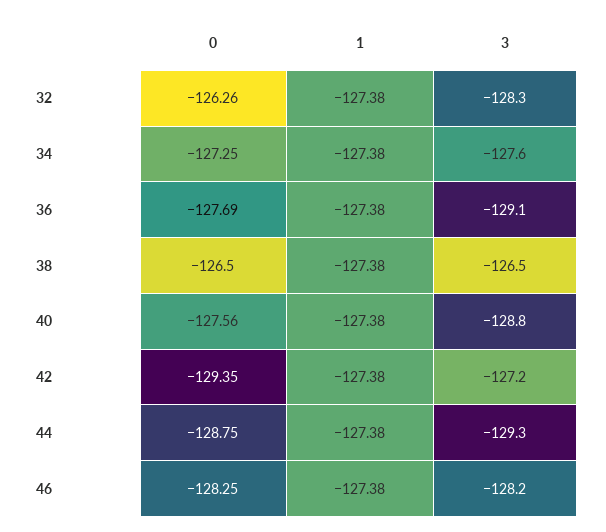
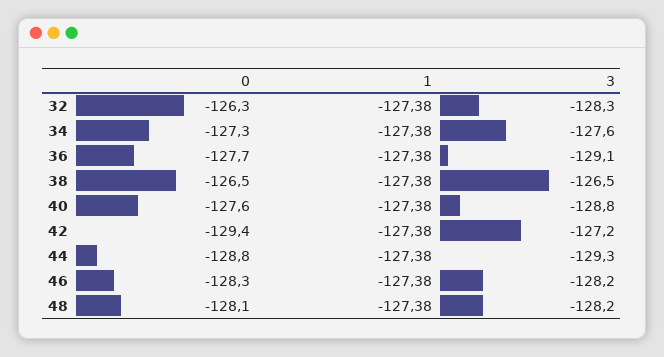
0, 48: none -> -128.1
1, 48: none -> -127.38
3, 48: none -> -128.2

